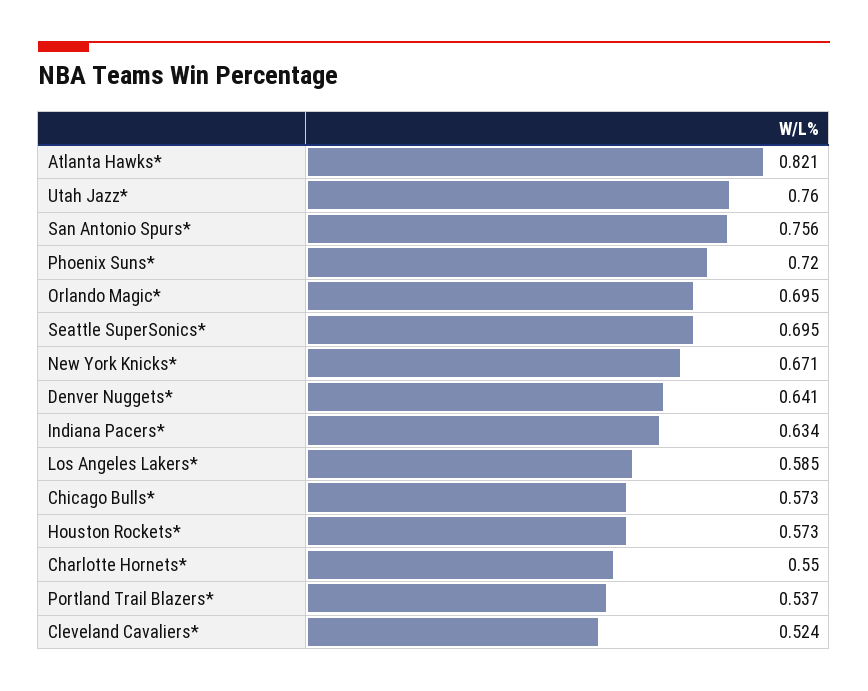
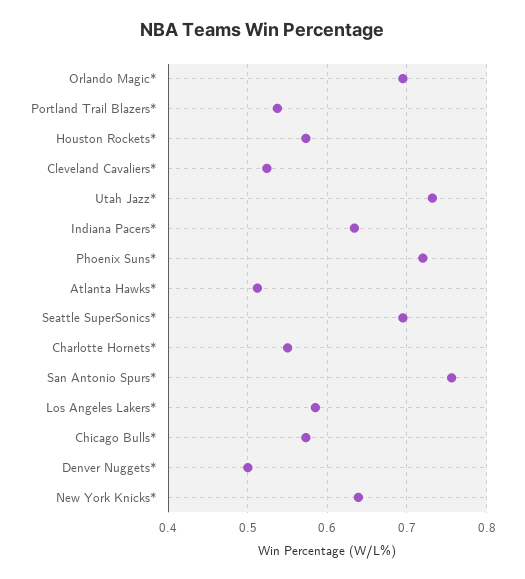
Atlanta Hawks*: 0.821 -> 0.51
Utah Jazz*: 0.76 -> 0.73
New York Knicks*: 0.671 -> 0.64
Denver Nuggets*: 0.641 -> 0.5

